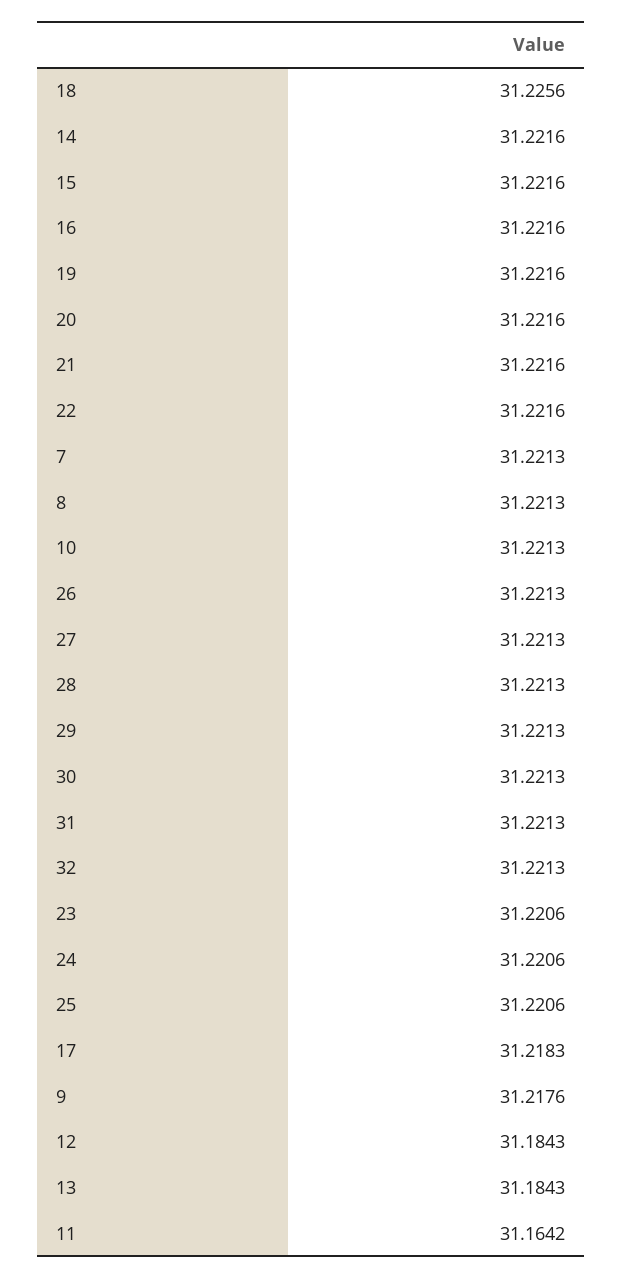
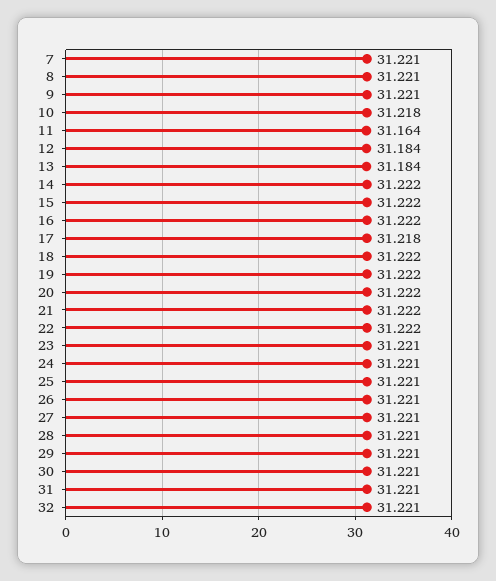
18: 31.2256 -> 31.222
10: 31.2213 -> 31.218
9: 31.2176 -> 31.221

